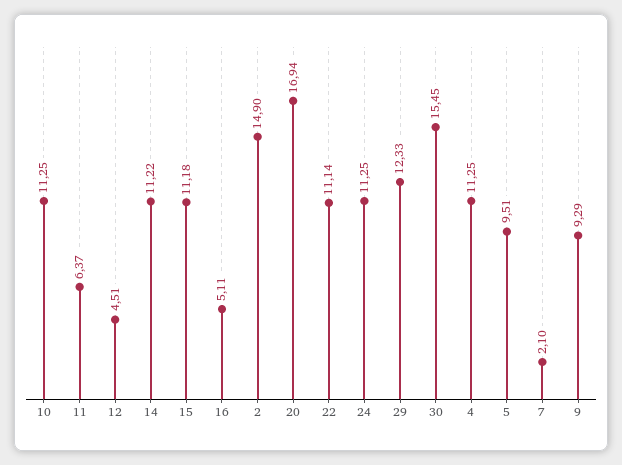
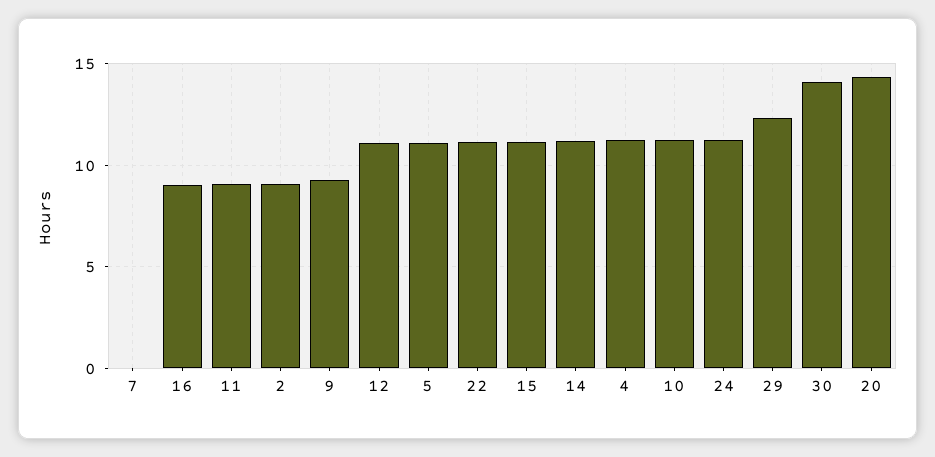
11: 6.37 -> 9
12: 4.51 -> 11
16: 5.11 -> 9
2: 14.9 -> 9
20: 16.94 -> 14.5
30: 15.45 -> 14
5: 9.51 -> 11
7: 2.1 -> 0

